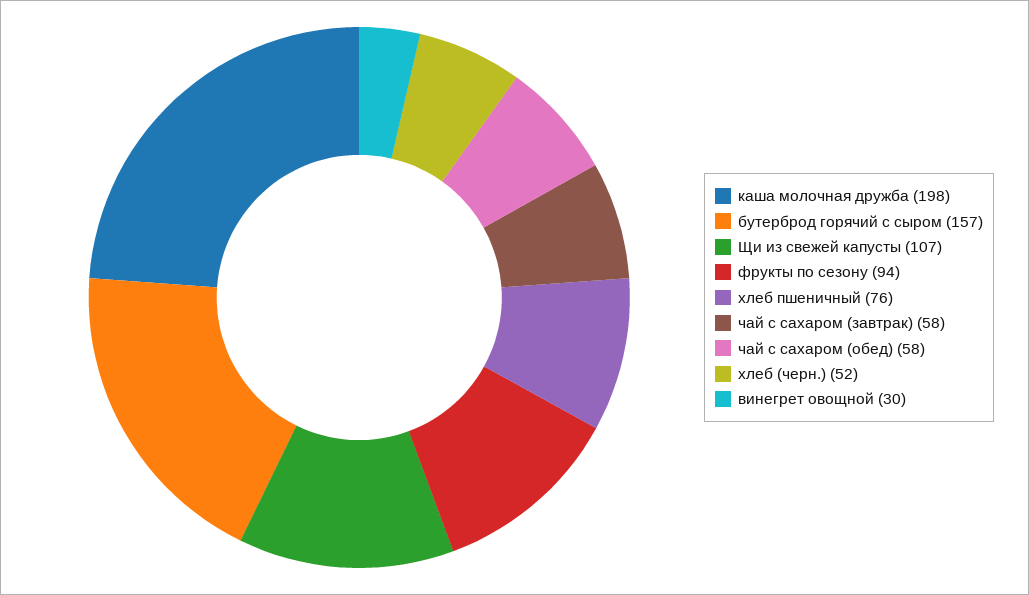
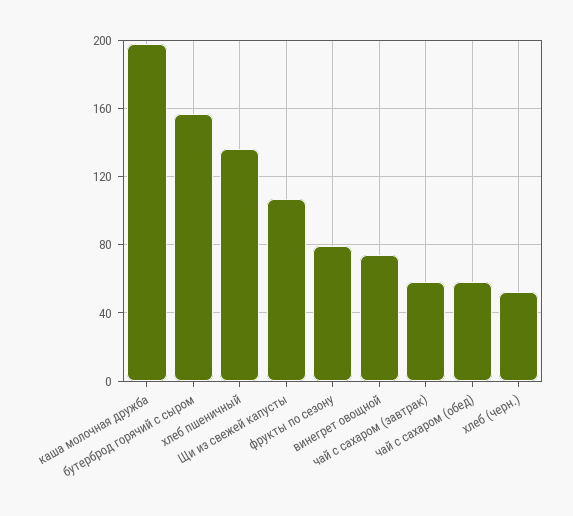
фрукты по сезону: 94 -> 80
хлеб пшеничный: 76 -> 135
винегрет овощной: 30 -> 75

